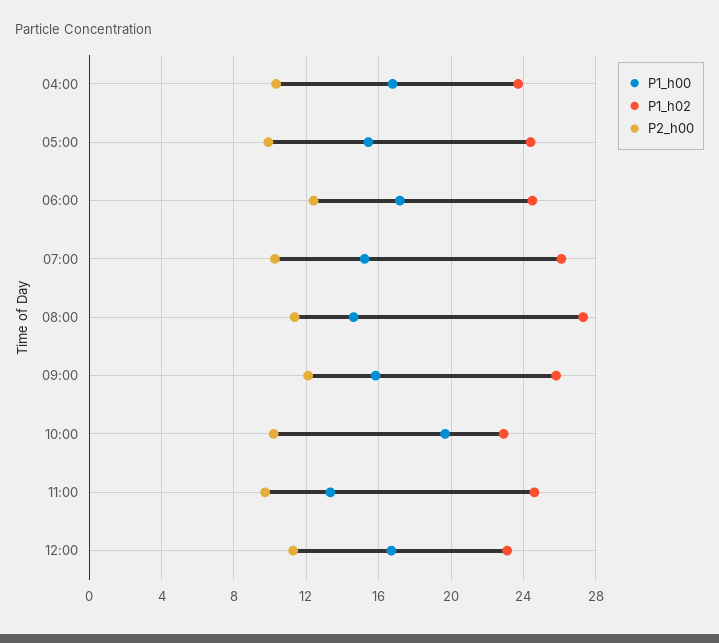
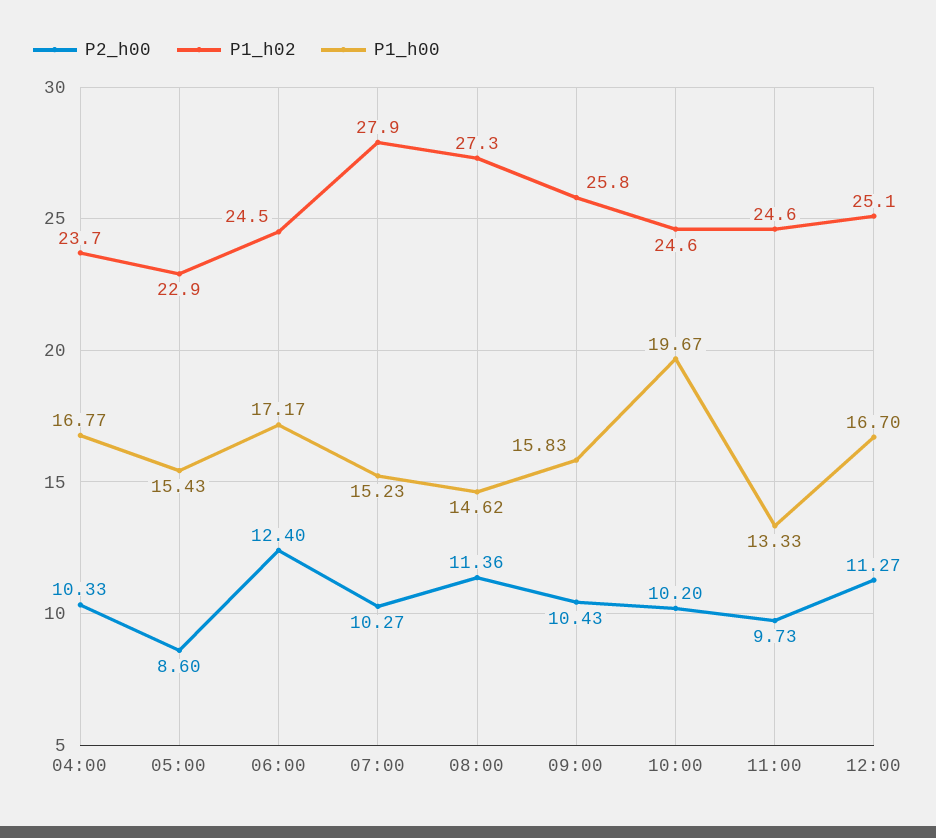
P1_h02, 05:00: 24.5 -> 22.9
P2_h00, 05:00: 10 -> 8.6
P1_h02, 07:00: 26 -> 27.9
P2_h00, 09:00: 12 -> 10.43
P1_h02, 10:00: 23 -> 24.6
P1_h02, 12:00: 23 -> 25.1

